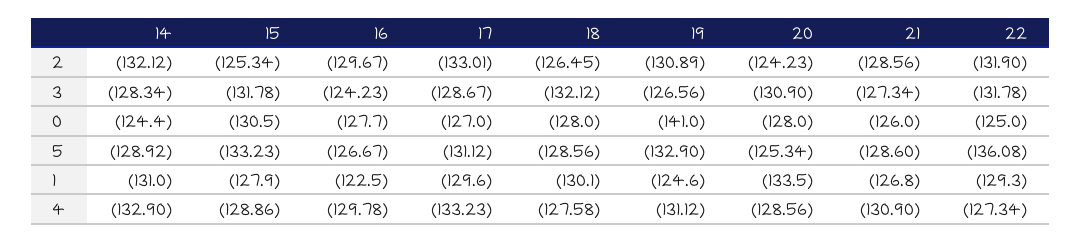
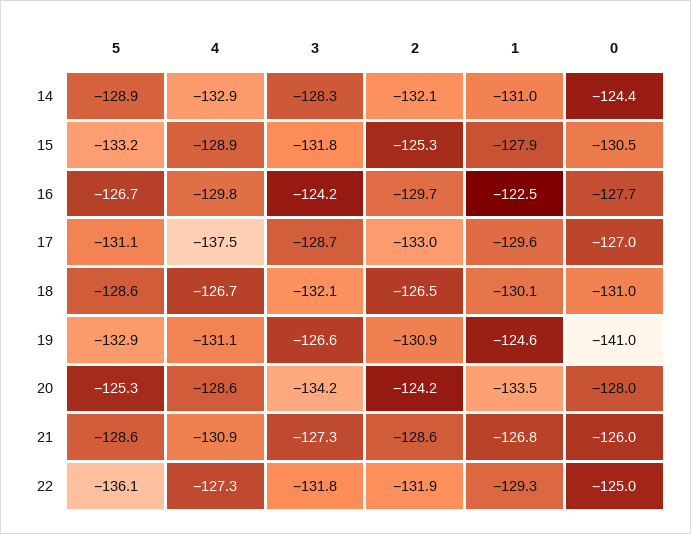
20, 3: -130.9 -> -134.2
18, 0: -128 -> -131
17, 4: -133.23 -> -137.5
18, 4: -127.58 -> -126.7

